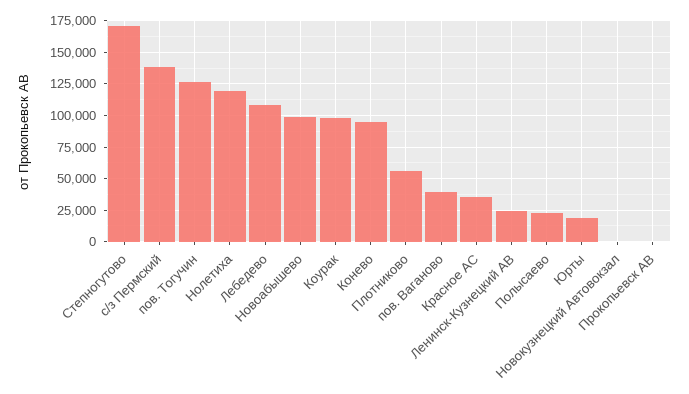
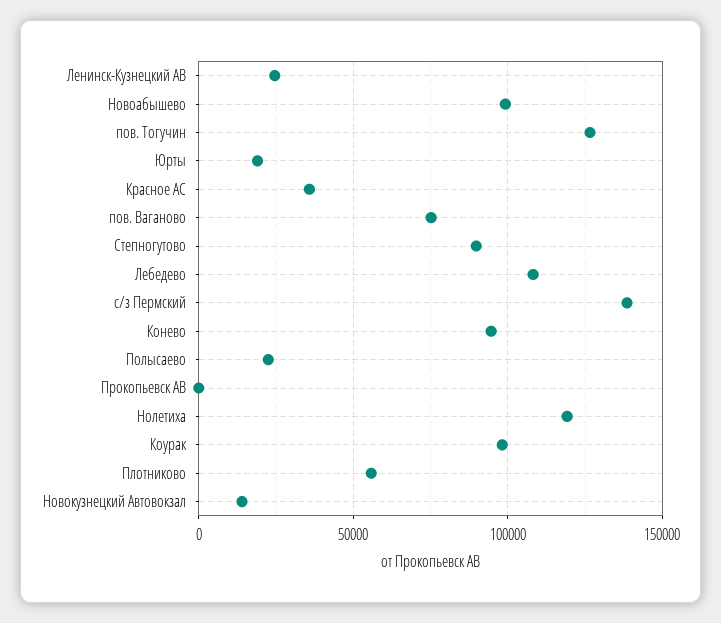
Степногутово: 170000 -> 90000
пов. Ваганово: 40000 -> 75000
Новокузнецкий Автовокзал: 0 -> 15000

